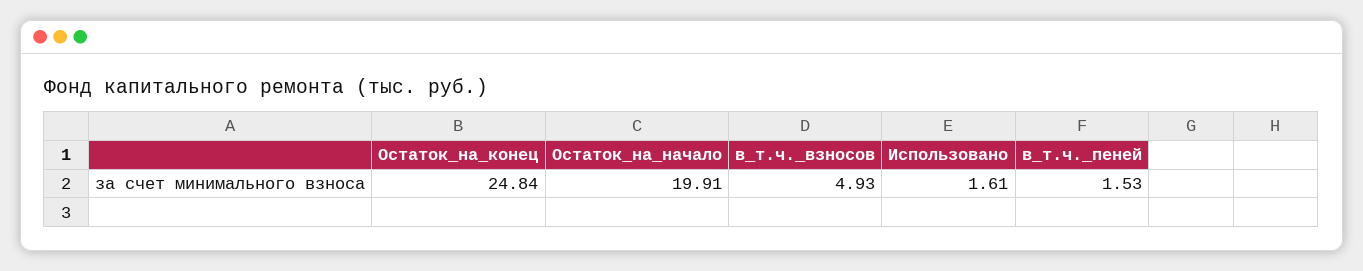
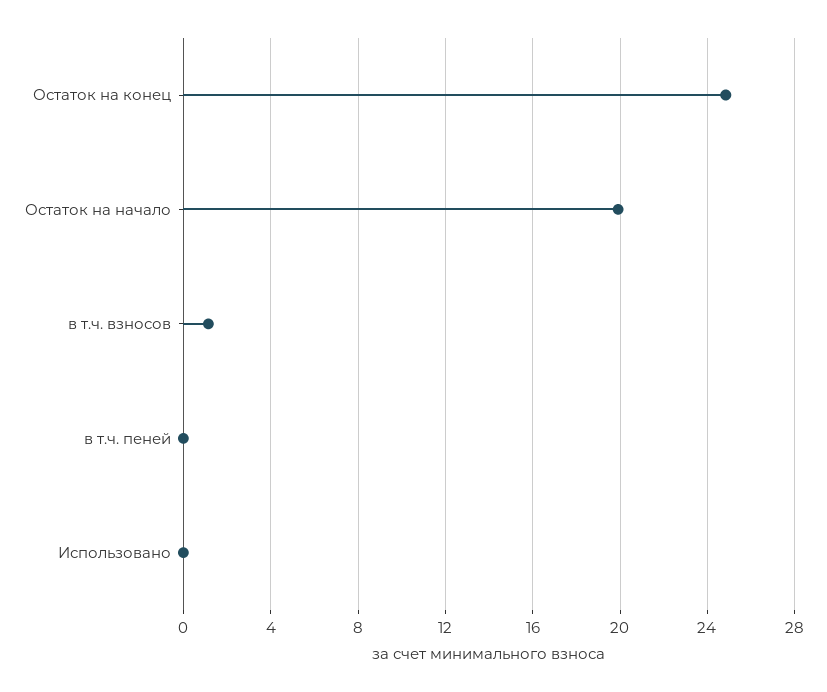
в_т.ч._взносов: 4.93 -> 1
Использовано: 1.61 -> 0
в_т.ч._пеней: 1.53 -> 0

